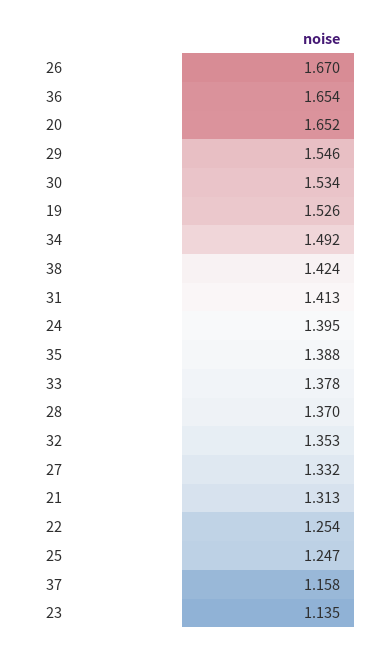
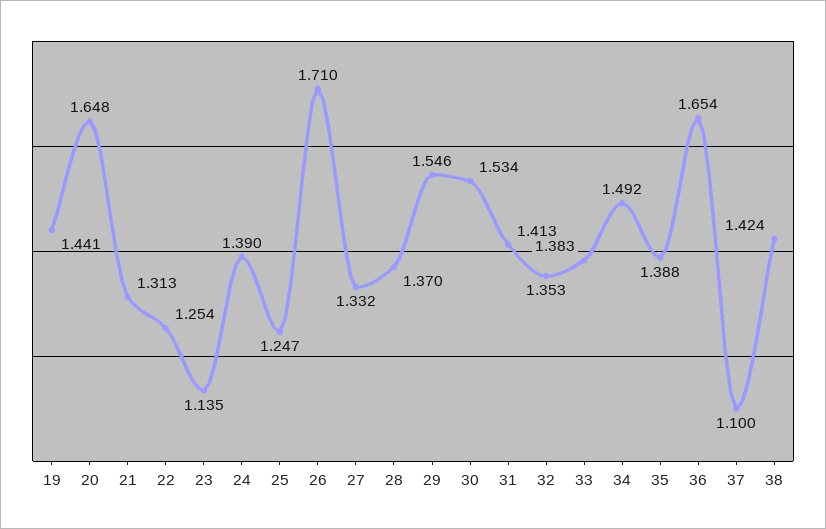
26: 1.67 -> 1.71
20: 1.652 -> 1.648
19: 1.526 -> 1.441
24: 1.395 -> 1.39
33: 1.378 -> 1.383
37: 1.158 -> 1.1

